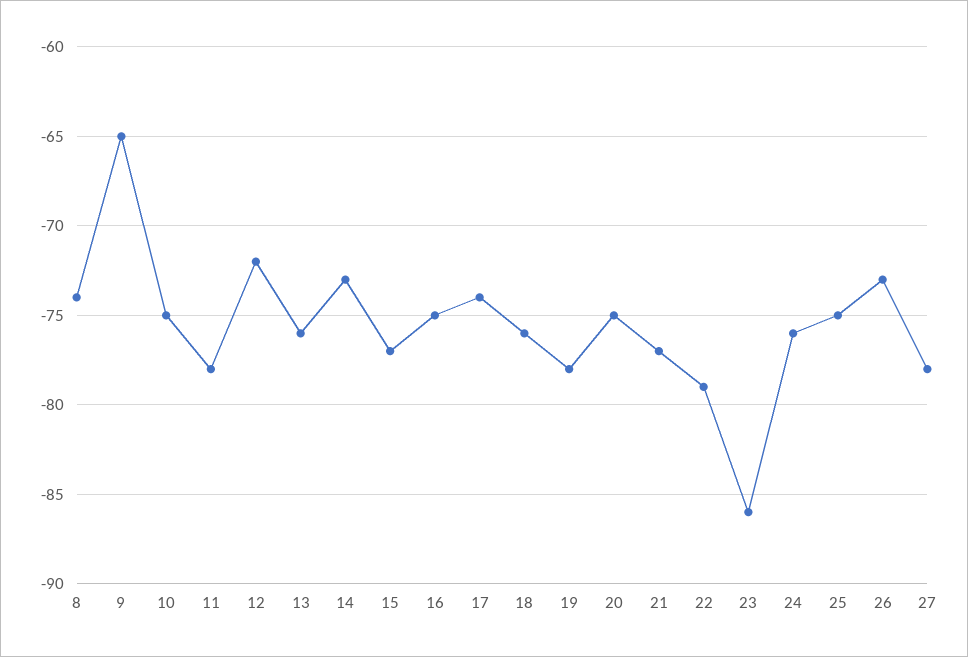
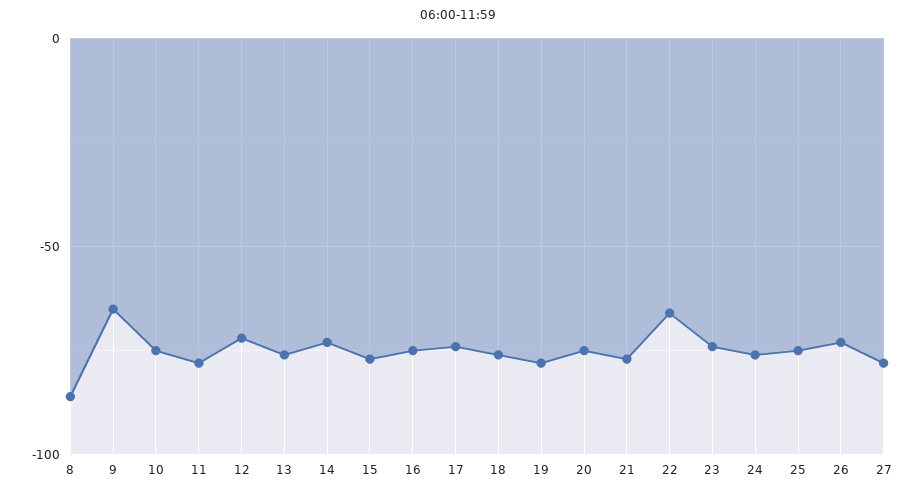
8: -74 -> -85
22: -79 -> -65
23: -86 -> -75

